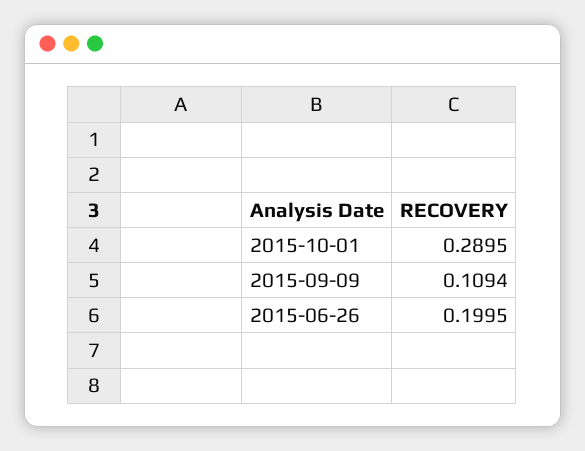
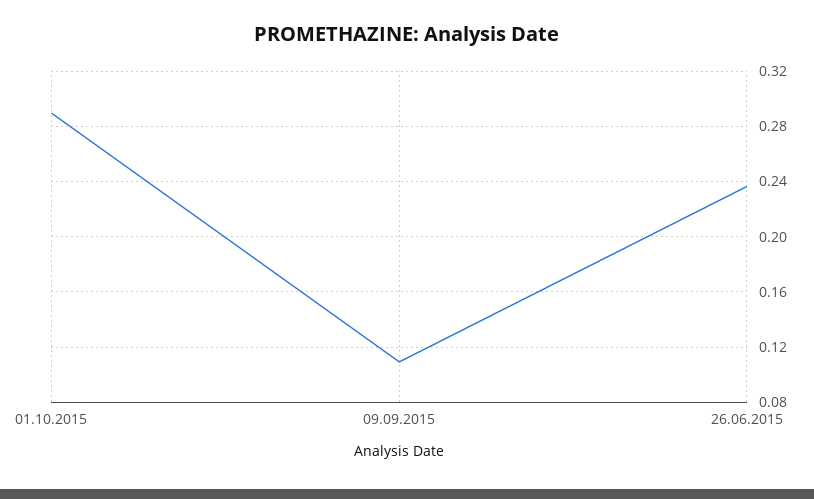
2015-06-26: 0.1995 -> 0.235

